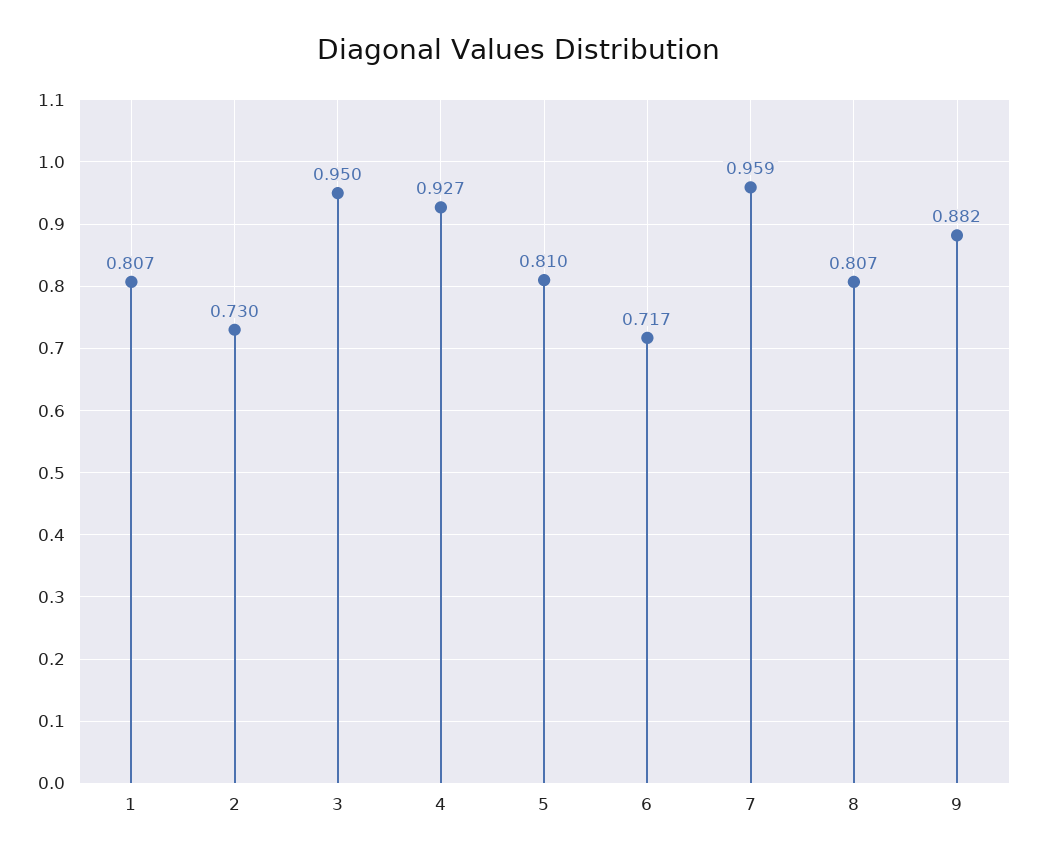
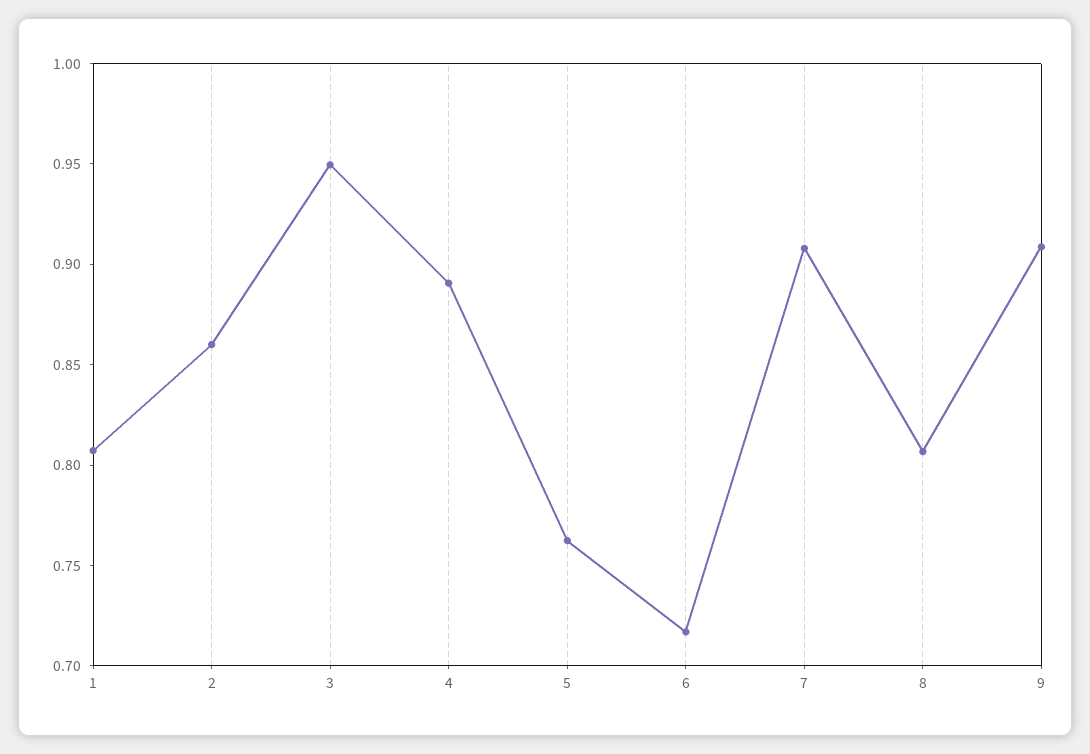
2: 0.73 -> 0.86
4: 0.927 -> 0.89
5: 0.81 -> 0.76
7: 0.959 -> 0.91
9: 0.882 -> 0.91

